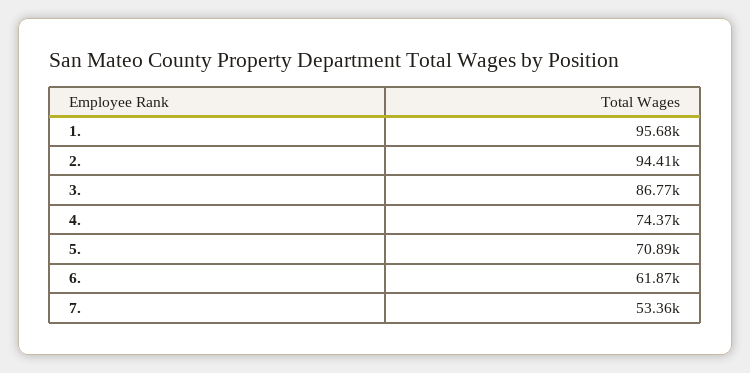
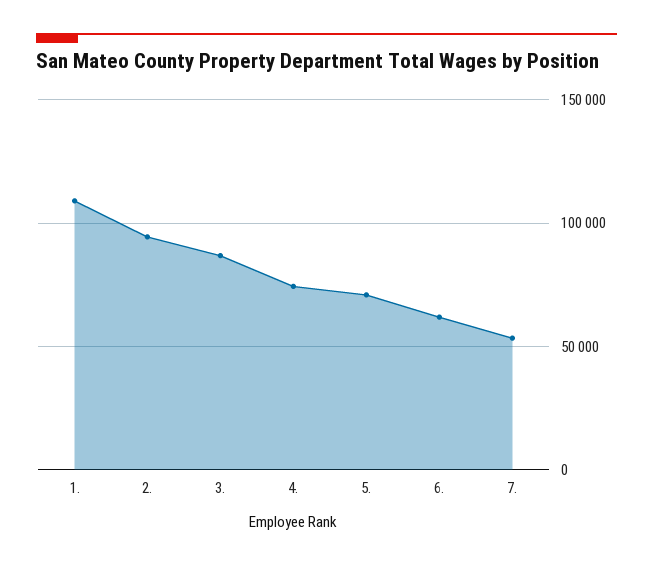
1.: 95680 -> 110000

